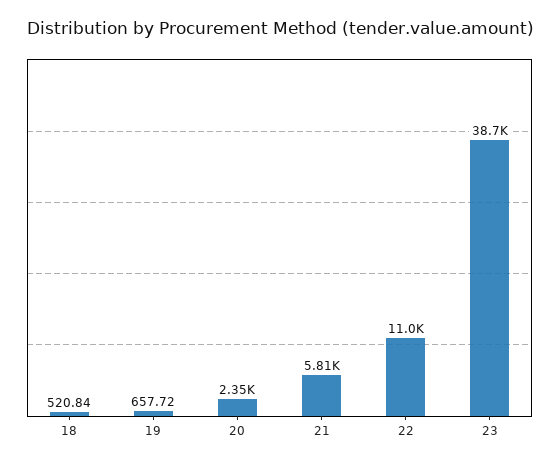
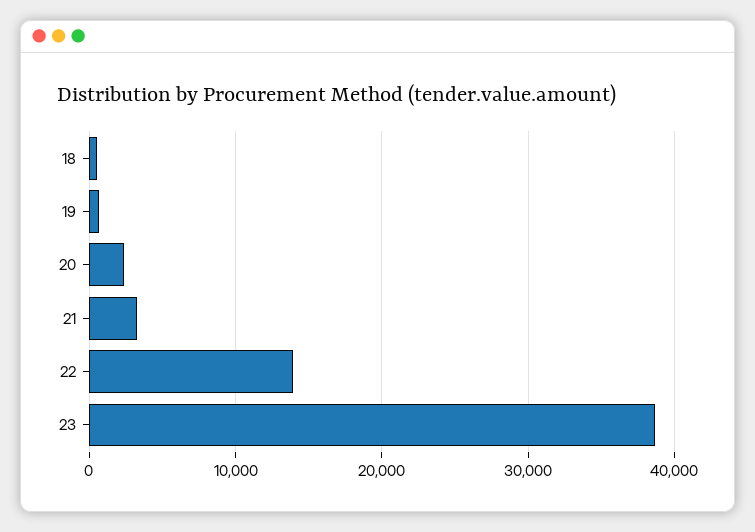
21: 5810 -> 3000
22: 11000 -> 14000

